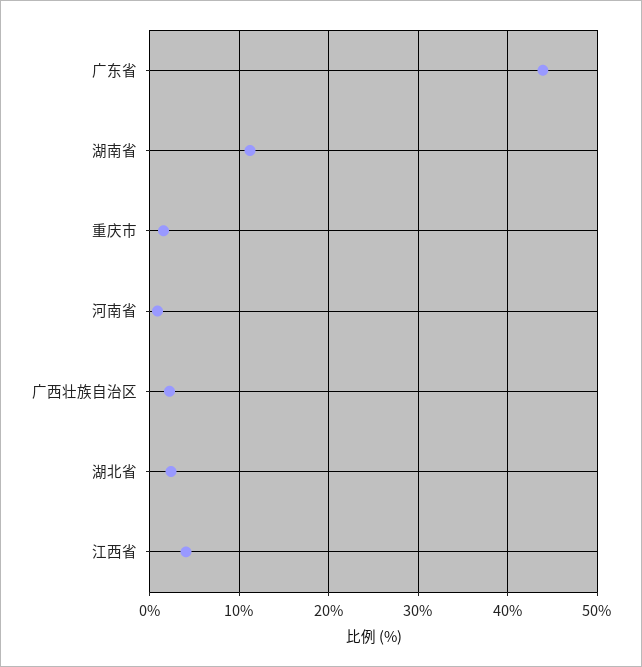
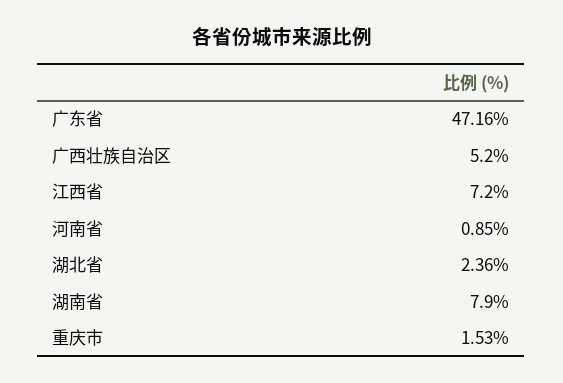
广东省: 44 -> 47.16
湖南省: 11 -> 7.9
广西壮族自治区: 2 -> 5.2
江西省: 4 -> 7.2

